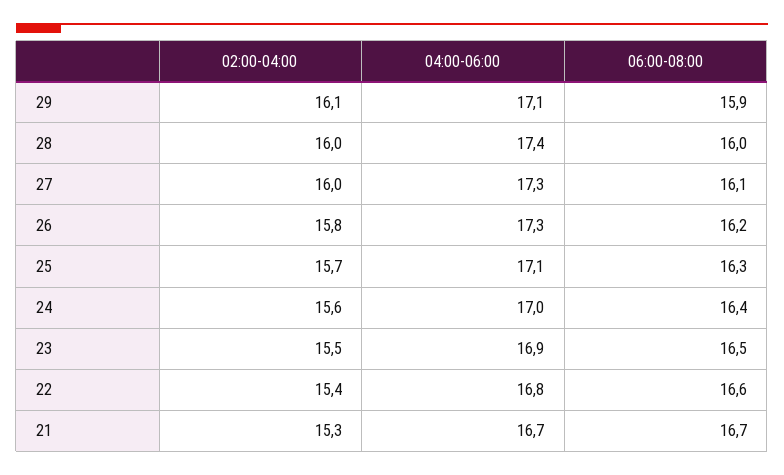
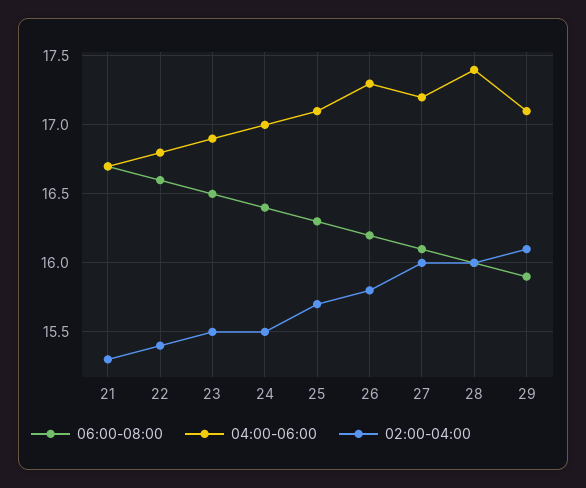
04:00-06:00, 27: 17.3 -> 17.2
02:00-04:00, 24: 15.6 -> 15.5

